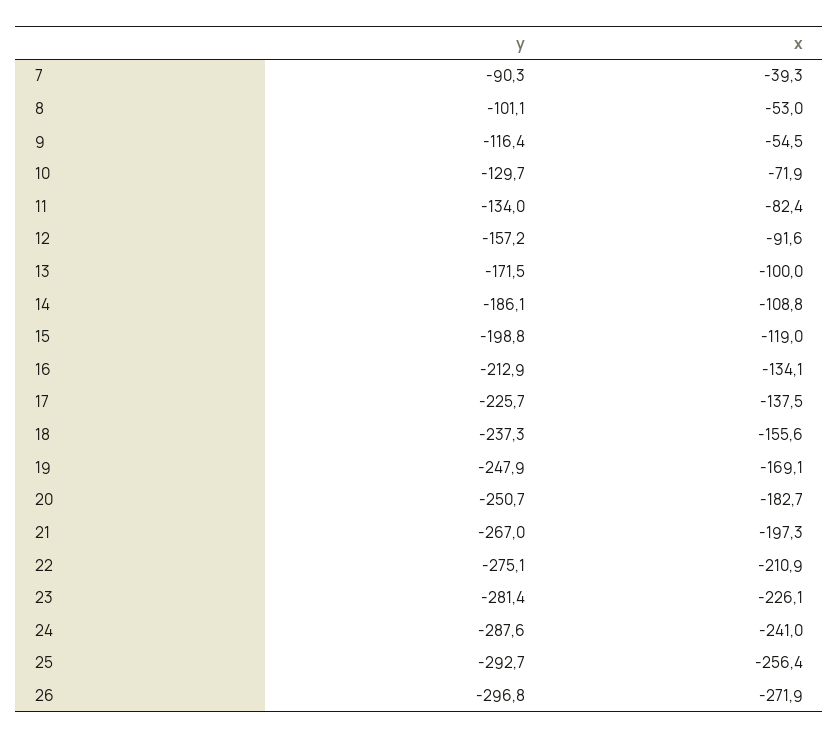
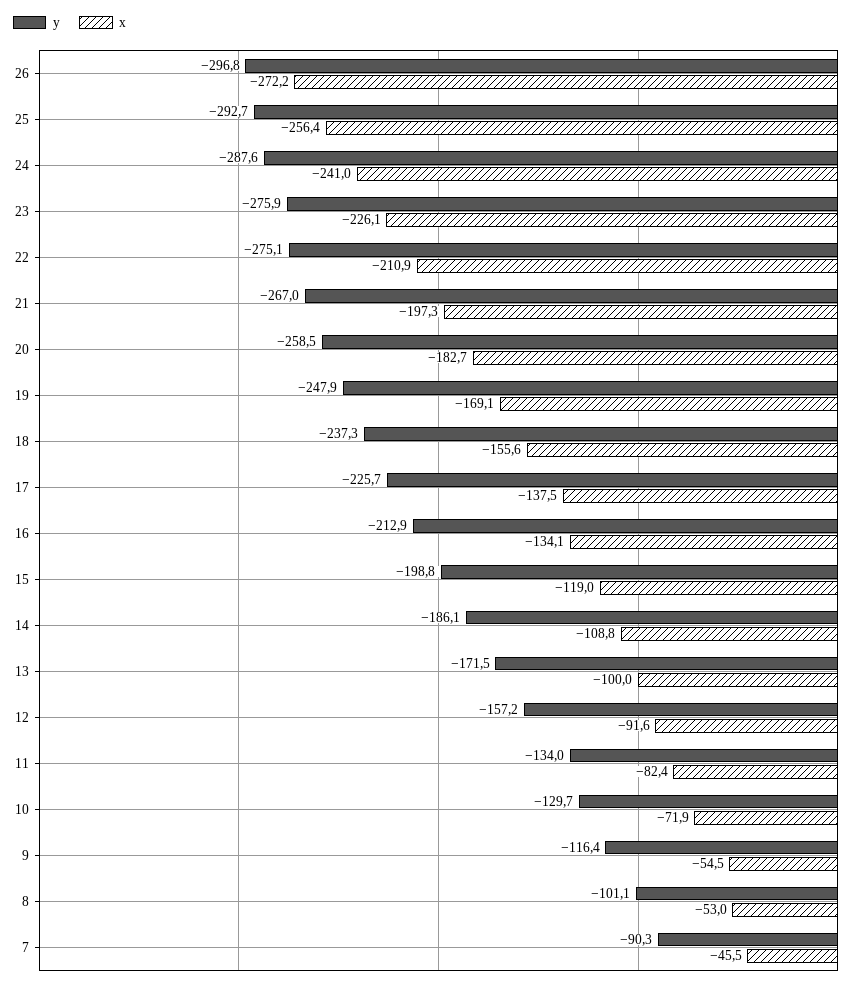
x, 7: -39.3 -> -45.5
y, 20: -250.7 -> -258.5
y, 23: -281.4 -> -275.9
x, 26: -271.9 -> -272.2

